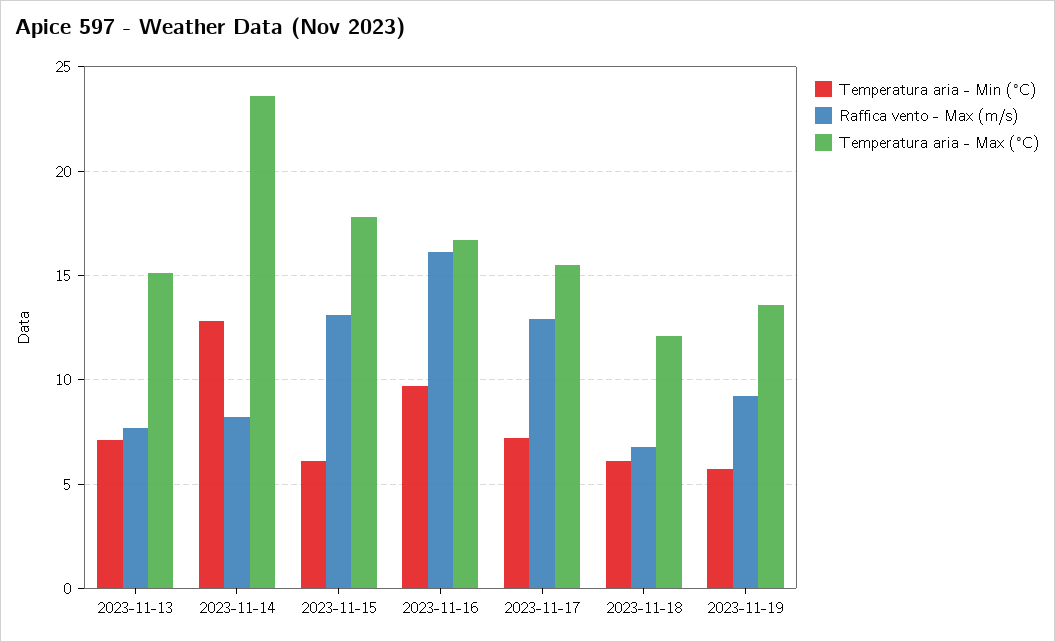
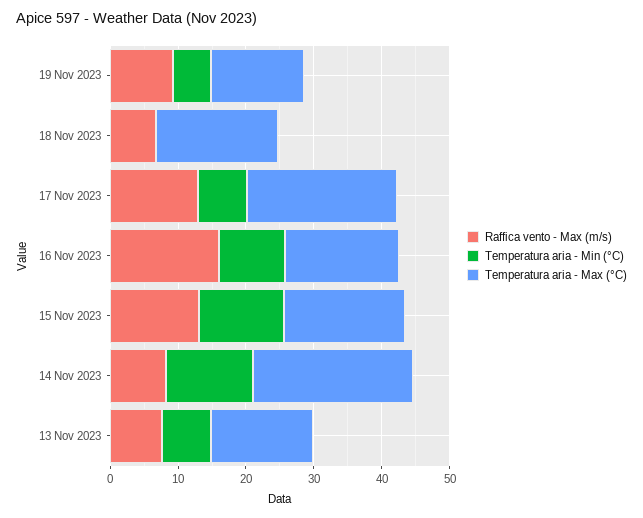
Temperatura aria - Min (°C), 2023-11-15: 6 -> 12
Temperatura aria - Max (°C), 2023-11-17: 15.5 -> 22
Temperatura aria - Min (°C), 2023-11-18: 6 -> 0
Temperatura aria - Max (°C), 2023-11-18: 12 -> 18

